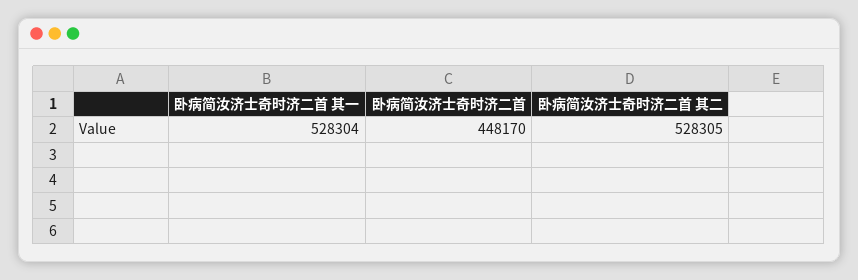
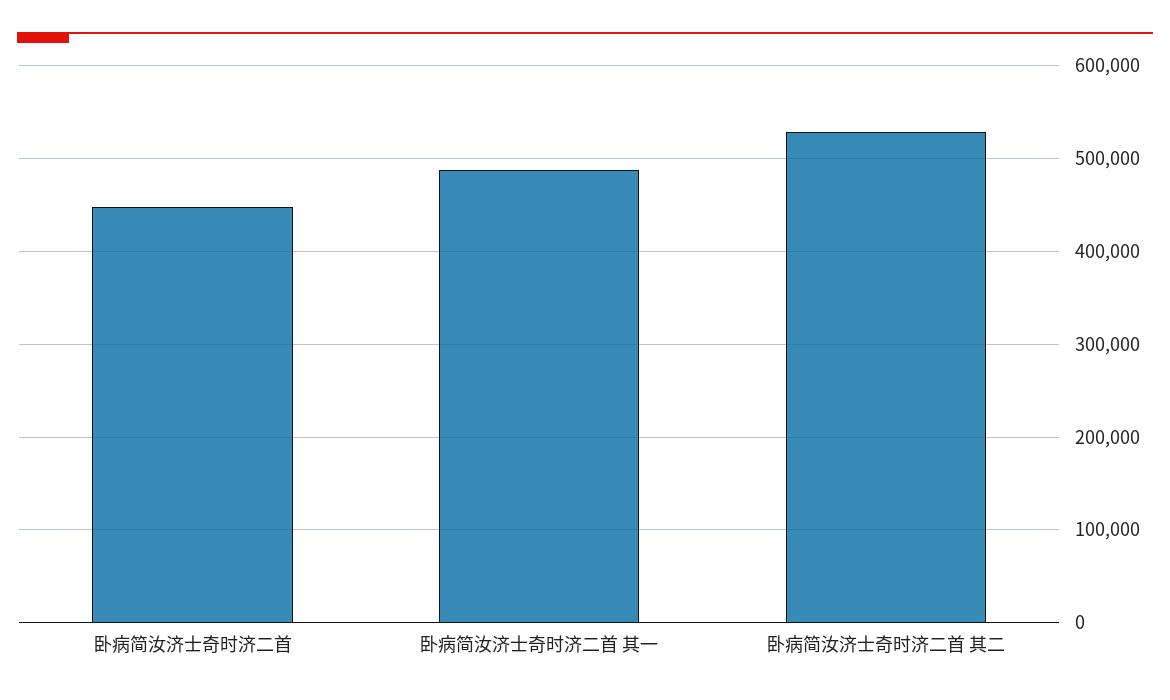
卧病简汝济士奇时济二首 其一: 528304 -> 490000

